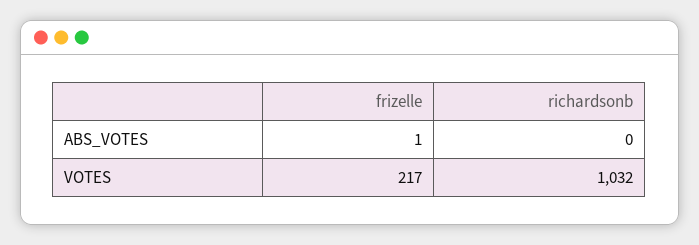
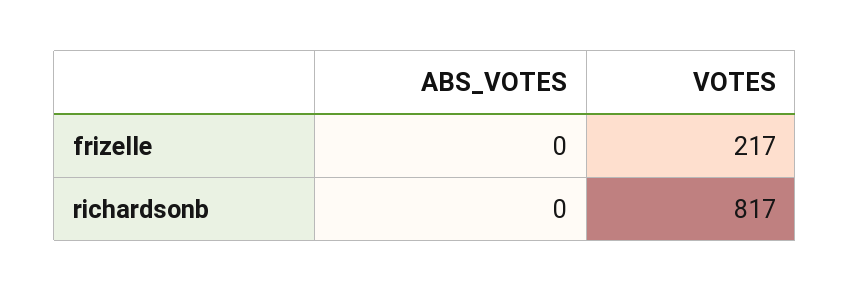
frizelle, ABS_VOTES: 1 -> 0
richardsonb, VOTES: 1032 -> 817

